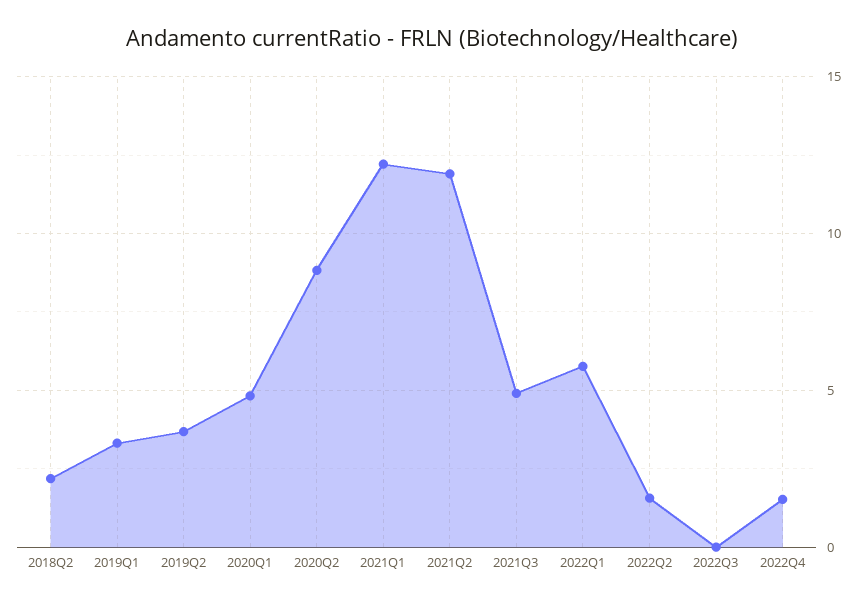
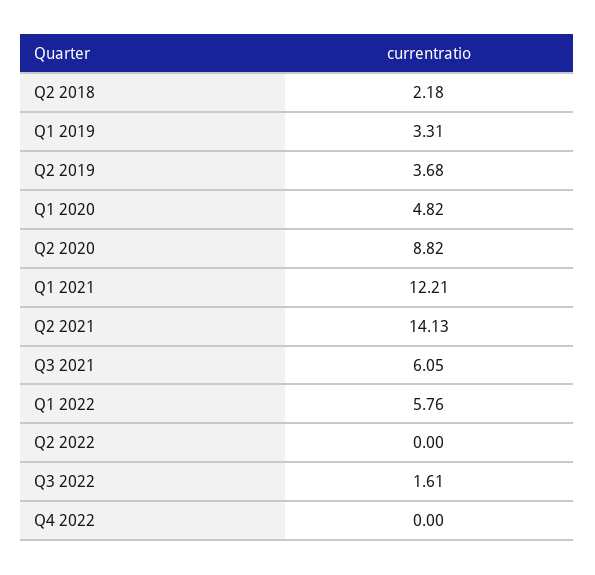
2021Q2: 12 -> 14.13
2021Q3: 5 -> 6.05
2022Q2: 1.5 -> 0
2022Q3: 0 -> 1.61
2022Q4: 1.5 -> 0

